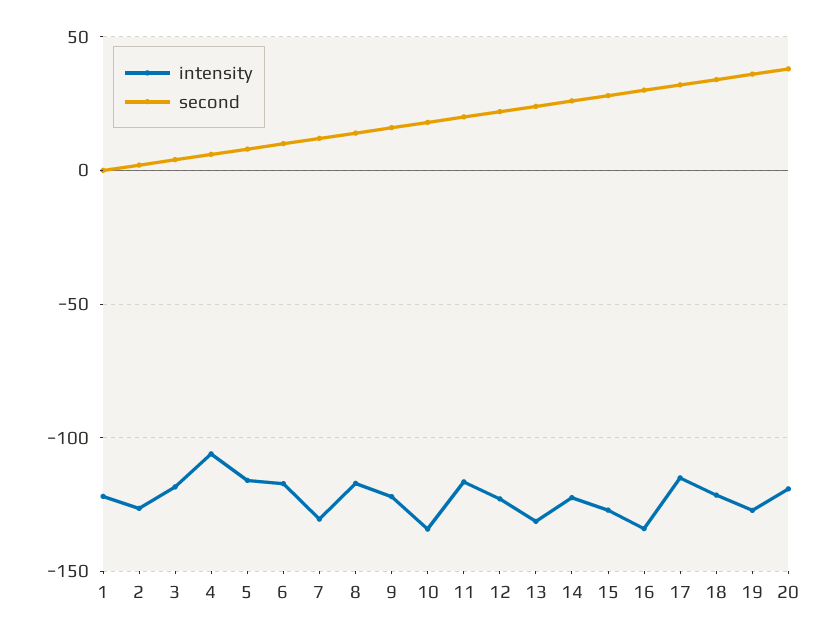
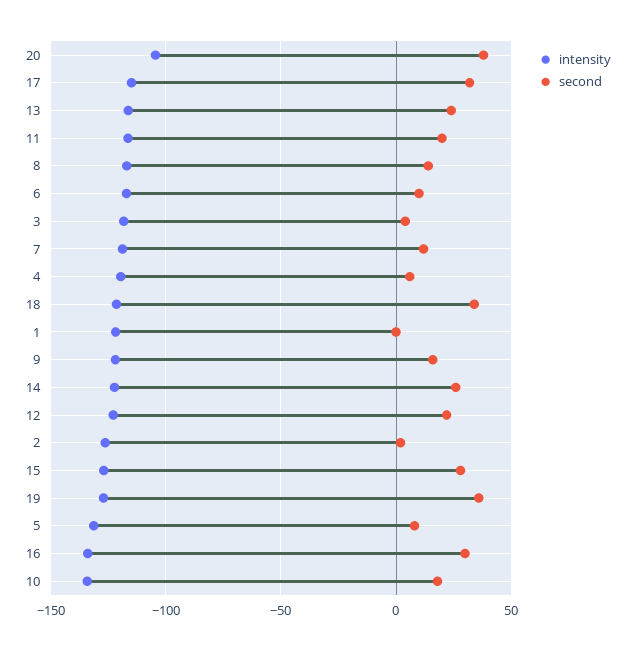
intensity, 4: -105 -> -120
intensity, 5: -115 -> -130
intensity, 7: -130 -> -120
intensity, 13: -130 -> -115
intensity, 20: -120 -> -105

